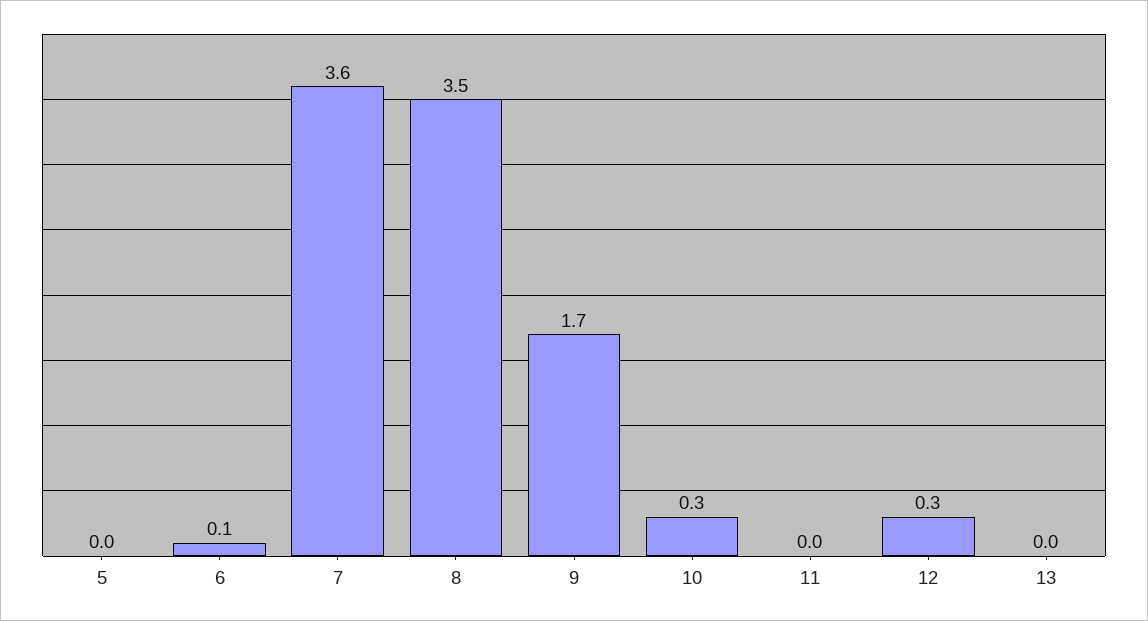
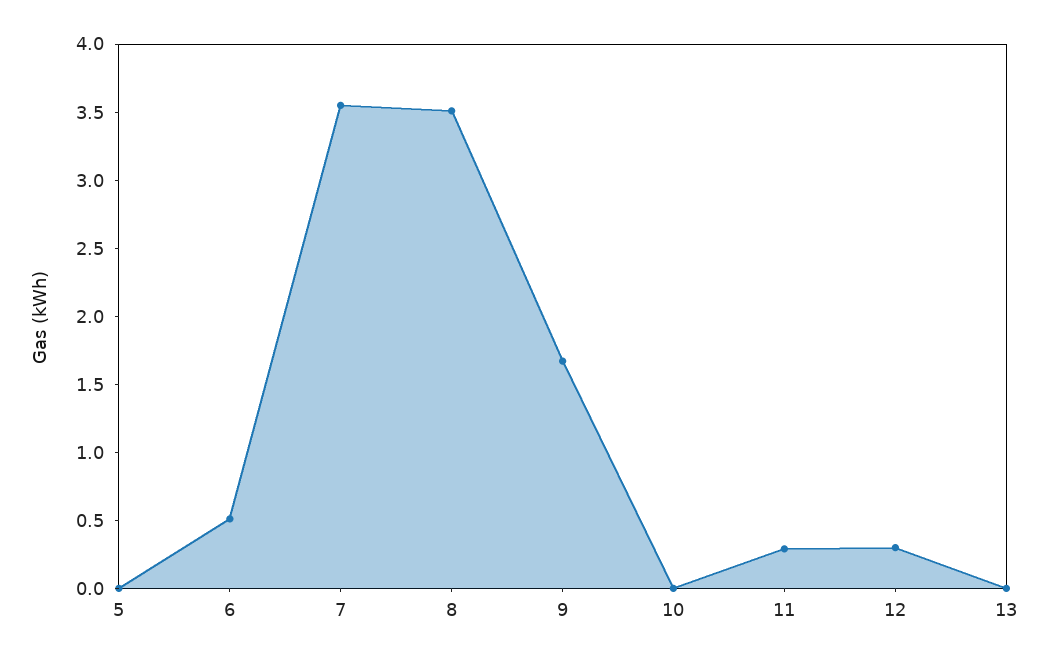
6: 0.1 -> 0.5
10: 0.3 -> 0
11: 0 -> 0.3

